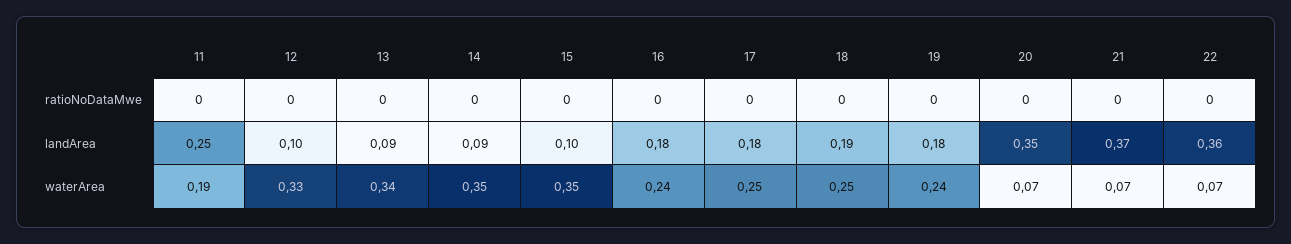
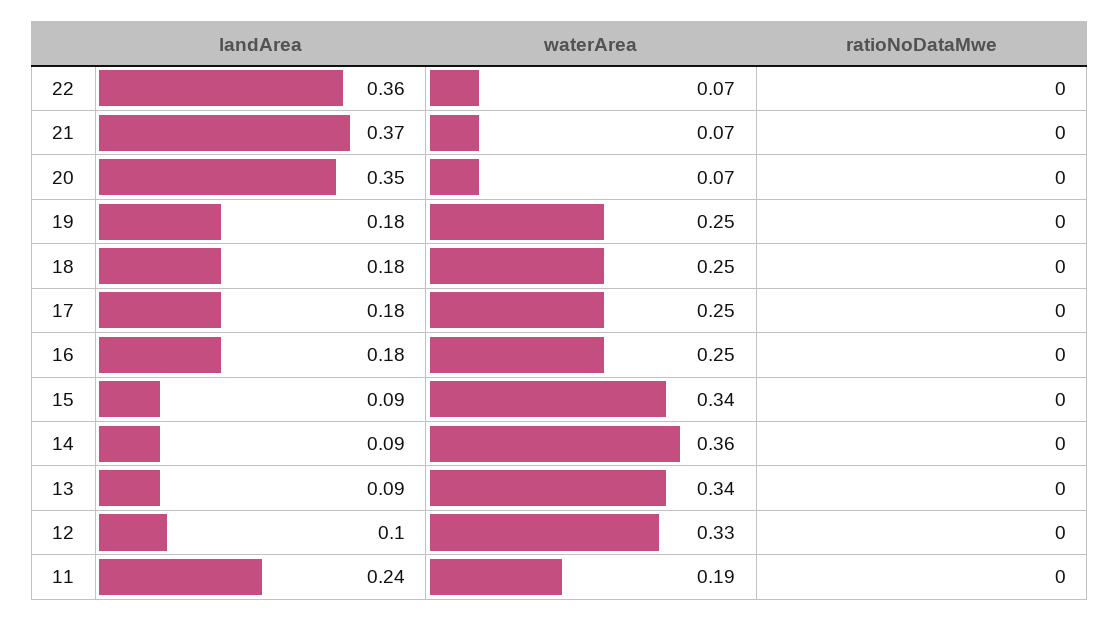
11, landArea: 0.25 -> 0.24
15, landArea: 0.1 -> 0.09
18, landArea: 0.19 -> 0.18
14, waterArea: 0.35 -> 0.36
15, waterArea: 0.35 -> 0.34
16, waterArea: 0.24 -> 0.25
19, waterArea: 0.24 -> 0.25

